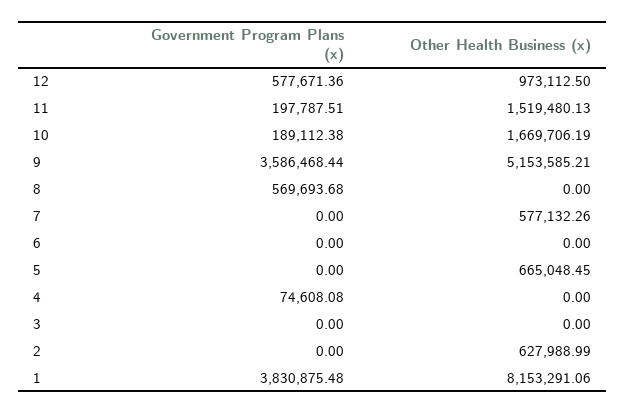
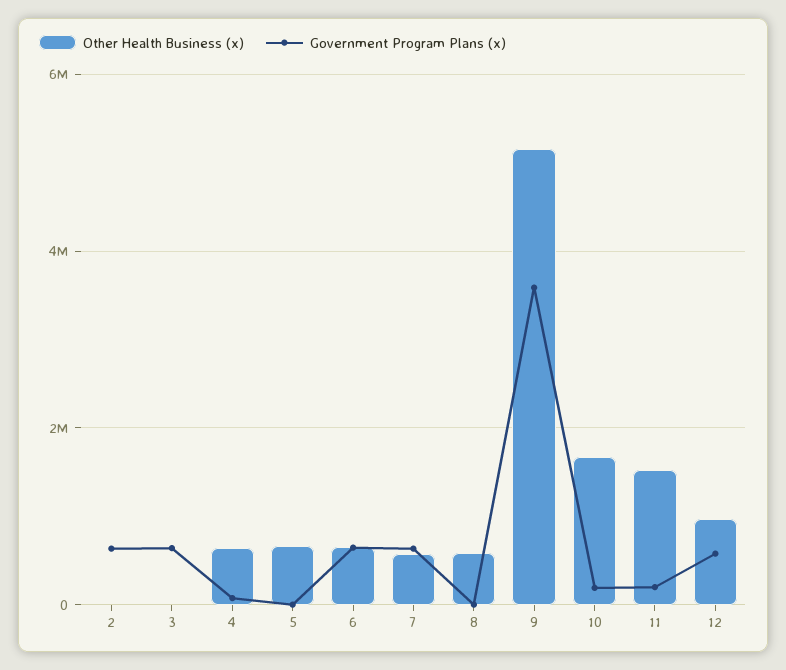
Government Program Plans (x), 8: 569693.68 -> 0
Other Health Business (x), 8: 0 -> 600000
Government Program Plans (x), 7: 0 -> 600000
Government Program Plans (x), 6: 0 -> 600000
Other Health Business (x), 6: 0 -> 600000
Other Health Business (x), 4: 0 -> 600000
Government Program Plans (x), 3: 0 -> 600000
Government Program Plans (x), 2: 0 -> 600000
Other Health Business (x), 2: 627988.99 -> 0
Government Program Plans (x), 1: 3830875.48 -> none
Other Health Business (x), 1: 8153291.06 -> none

